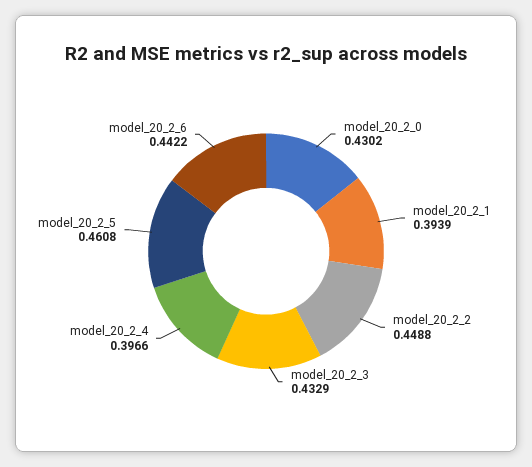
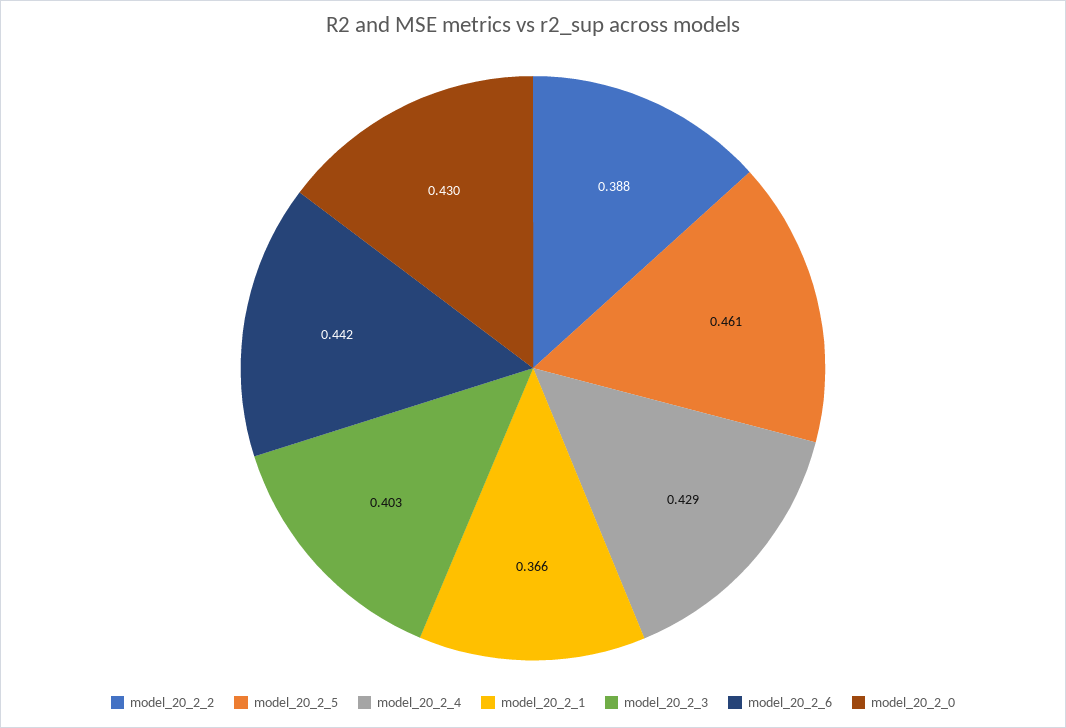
model_20_2_1: 0.3939 -> 0.366
model_20_2_2: 0.4488 -> 0.388
model_20_2_3: 0.4329 -> 0.403
model_20_2_4: 0.3966 -> 0.429

